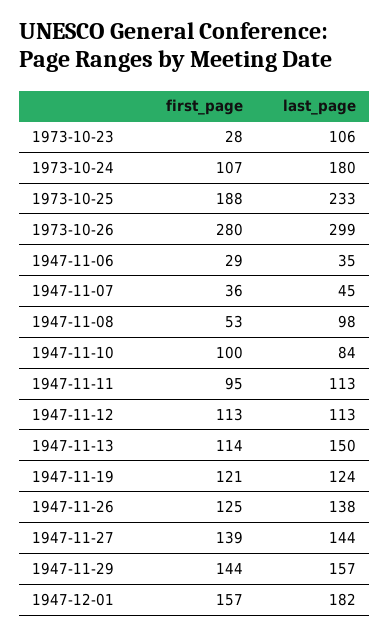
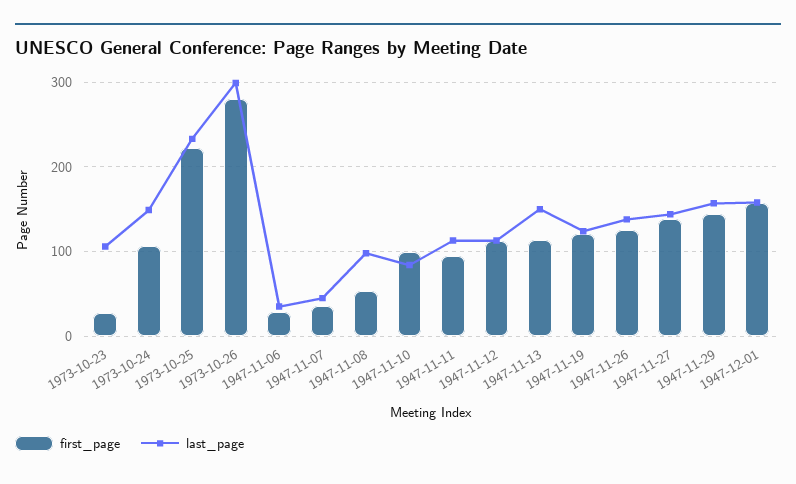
last_page, 1973-10-24: 180 -> 150
first_page, 1973-10-25: 188 -> 220
last_page, 1947-12-01: 182 -> 160

